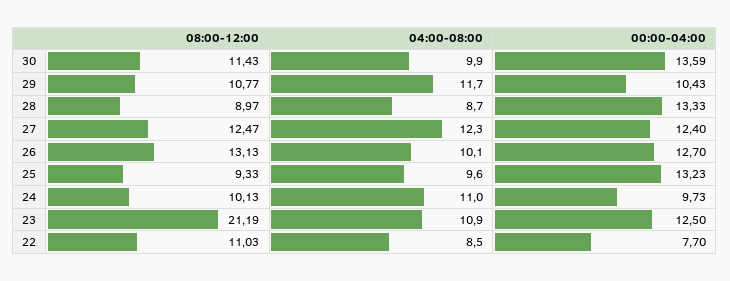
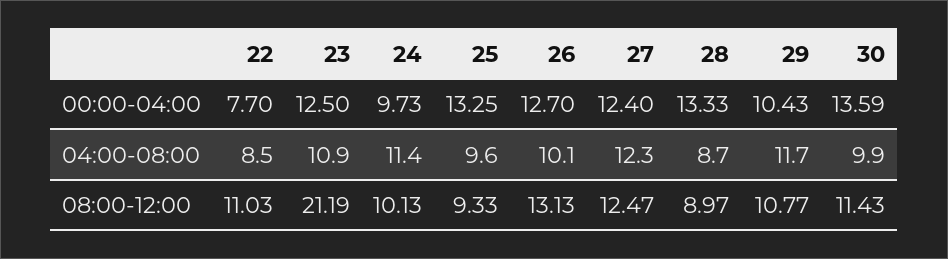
00:00-04:00, 25: 13.23 -> 13.25
04:00-08:00, 24: 11 -> 11.4

